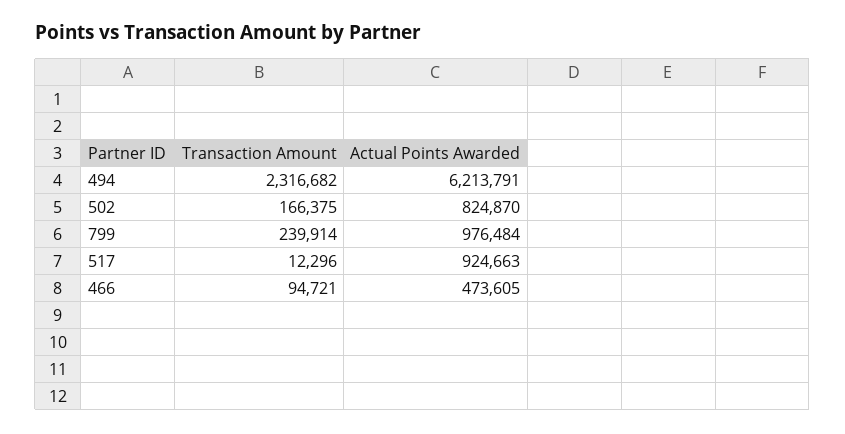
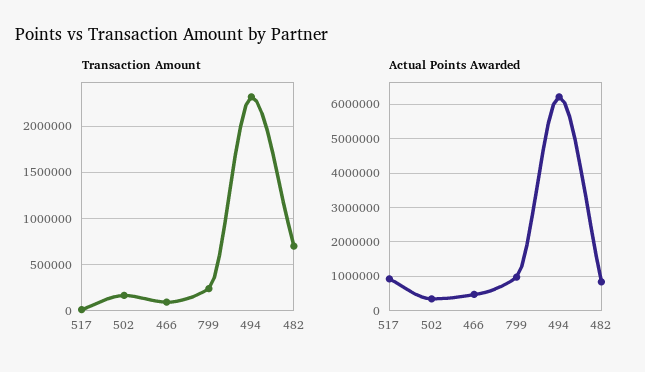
Actual Points Awarded, 502: 824870 -> 400000
Transaction Amount, 482: none -> 700000
Actual Points Awarded, 482: none -> 800000

